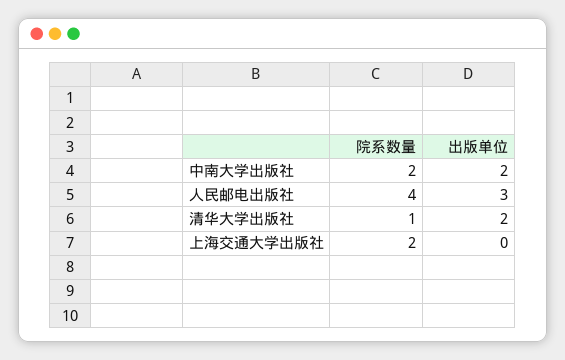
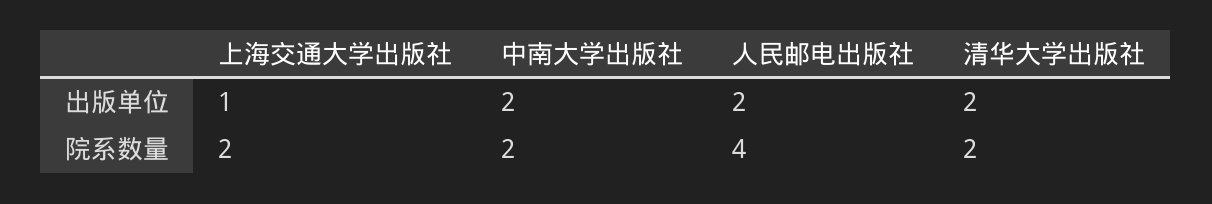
出版单位, 人民邮电出版社: 3 -> 2
院系数量, 清华大学出版社: 1 -> 2
出版单位, 上海交通大学出版社: 0 -> 1

